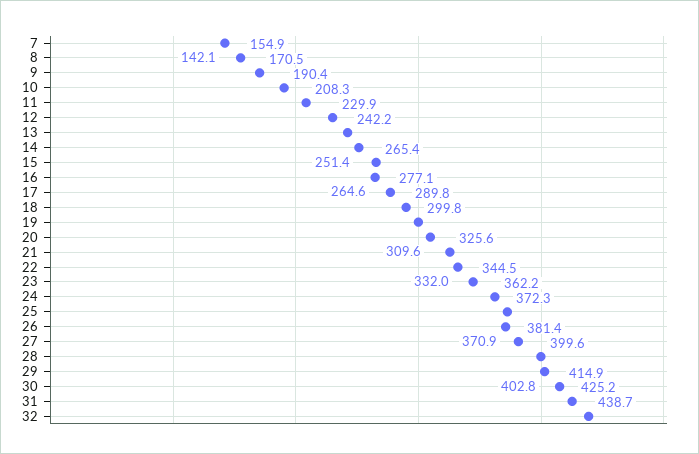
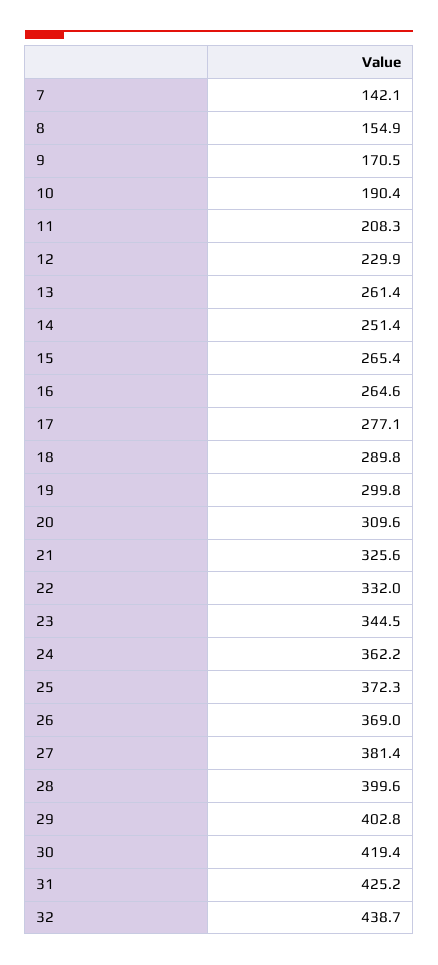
13: 242.2 -> 261.4
26: 370.9 -> 369
30: 414.9 -> 419.4

